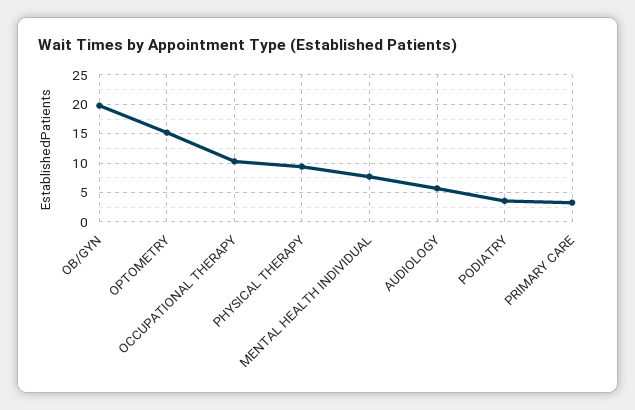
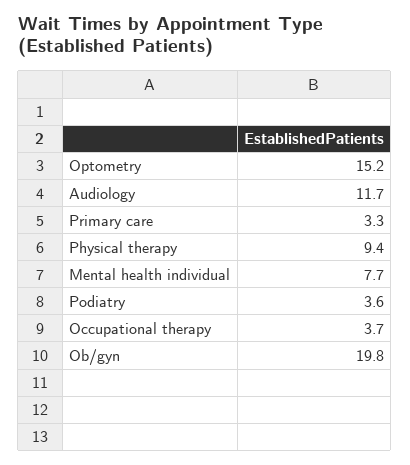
OCCUPATIONAL THERAPY: 10 -> 3.7
AUDIOLOGY: 5 -> 11.7

